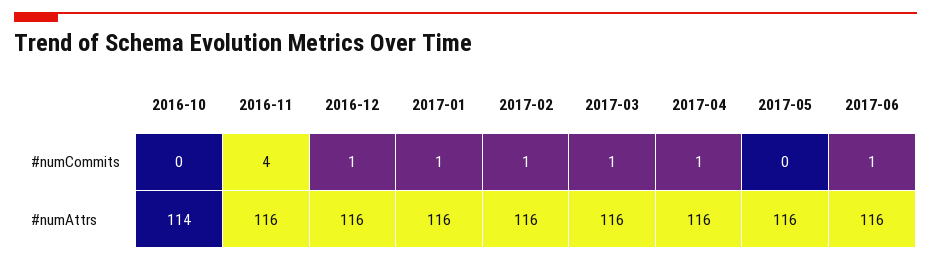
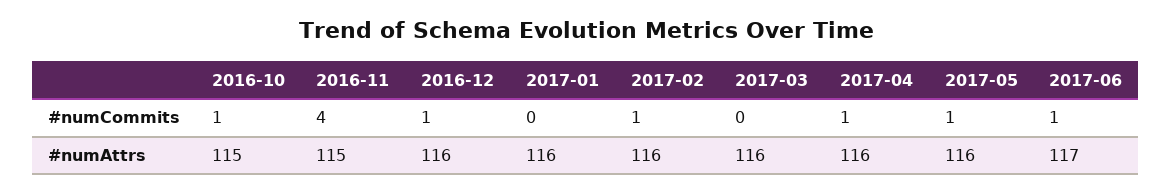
2016-10, #numCommits: 0 -> 1
2017-01, #numCommits: 1 -> 0
2017-03, #numCommits: 1 -> 0
2017-05, #numCommits: 0 -> 1
2016-10, #numAttrs: 114 -> 115
2016-11, #numAttrs: 116 -> 115
2017-06, #numAttrs: 116 -> 117

